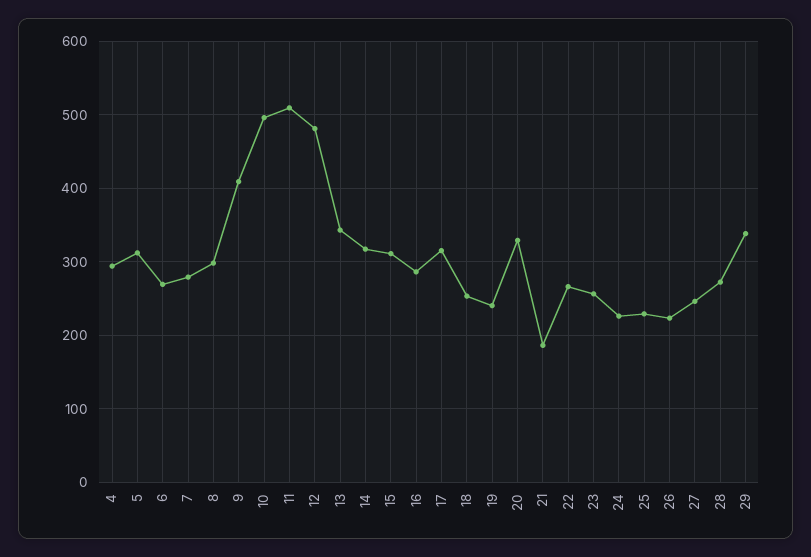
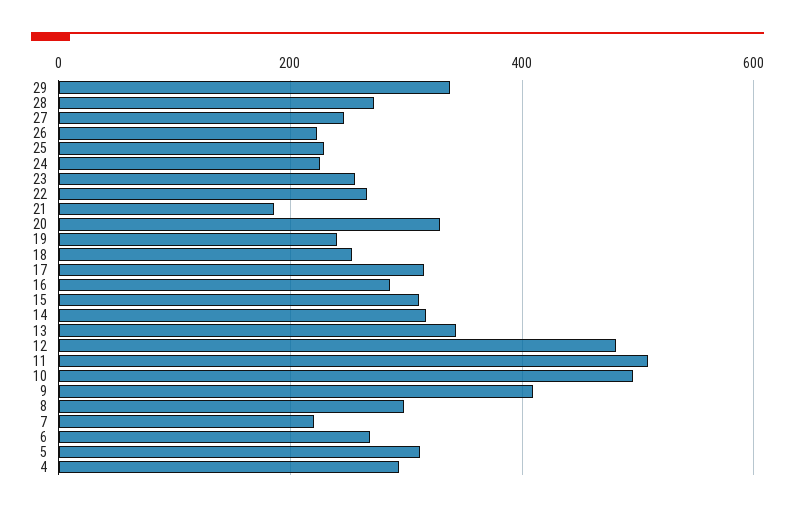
7: 280 -> 220

